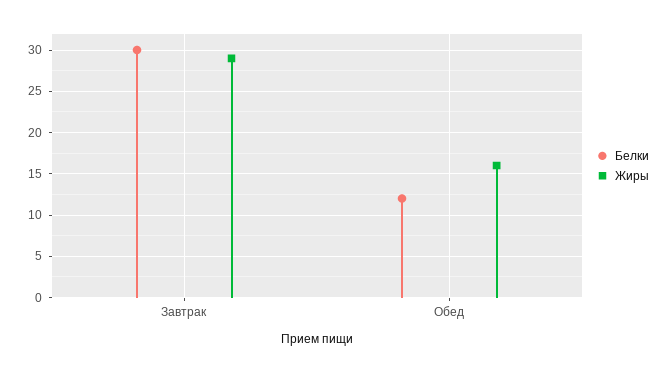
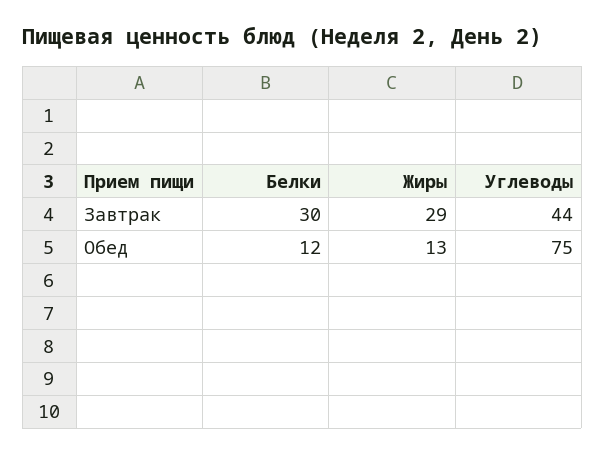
Жиры, Обед: 16 -> 13
Углеводы, Завтрак: none -> 44
Углеводы, Обед: none -> 75

